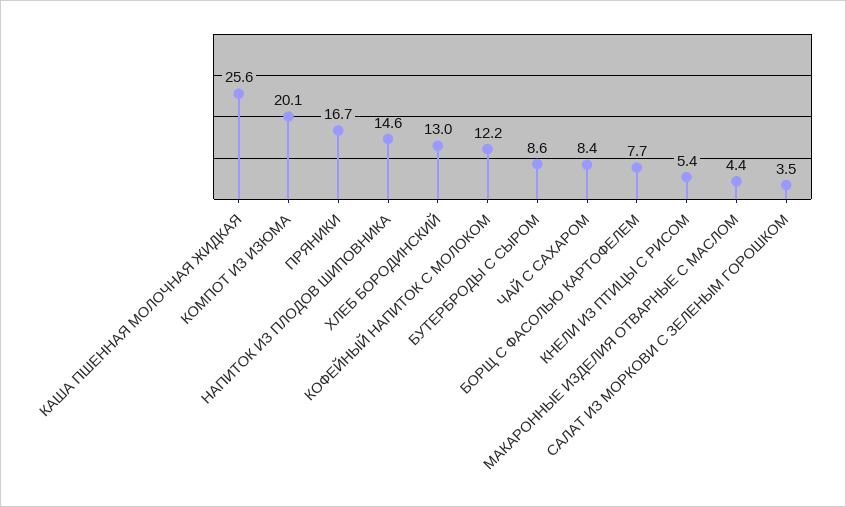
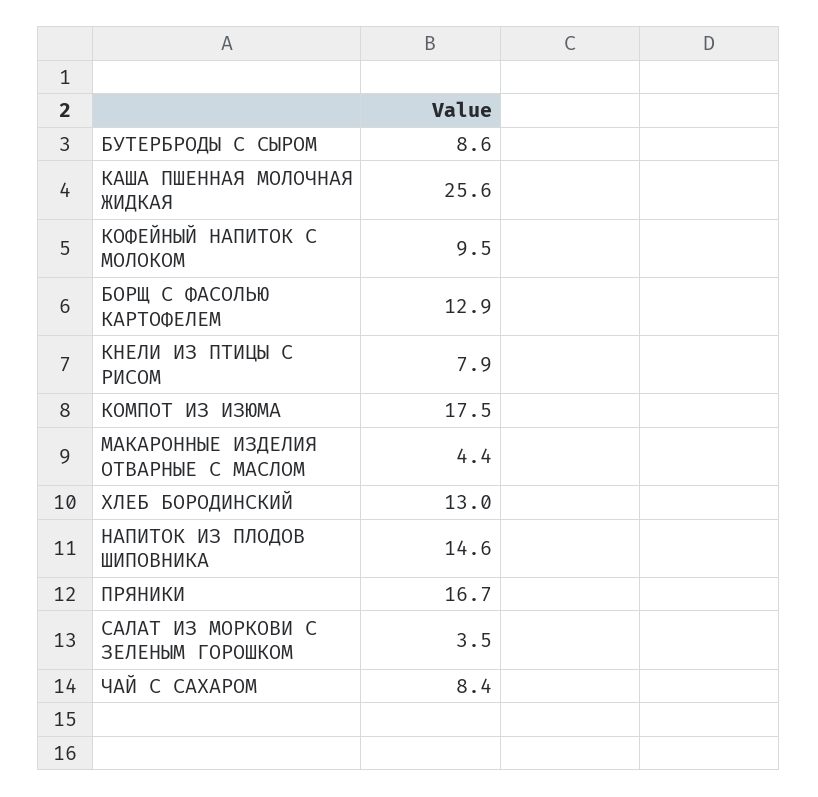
КОМПОТ ИЗ ИЗЮМА: 20.1 -> 17.5
КОФЕЙНЫЙ НАПИТОК С МОЛОКОМ: 12.2 -> 9.5
БОРЩ С ФАСОЛЬЮ КАРТОФЕЛЕМ: 7.7 -> 12.9
КНЕЛИ ИЗ ПТИЦЫ С РИСОМ: 5.4 -> 7.9

